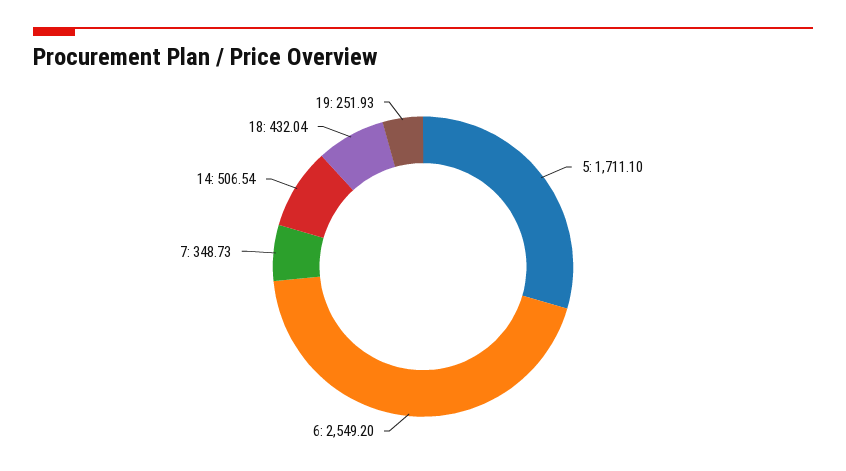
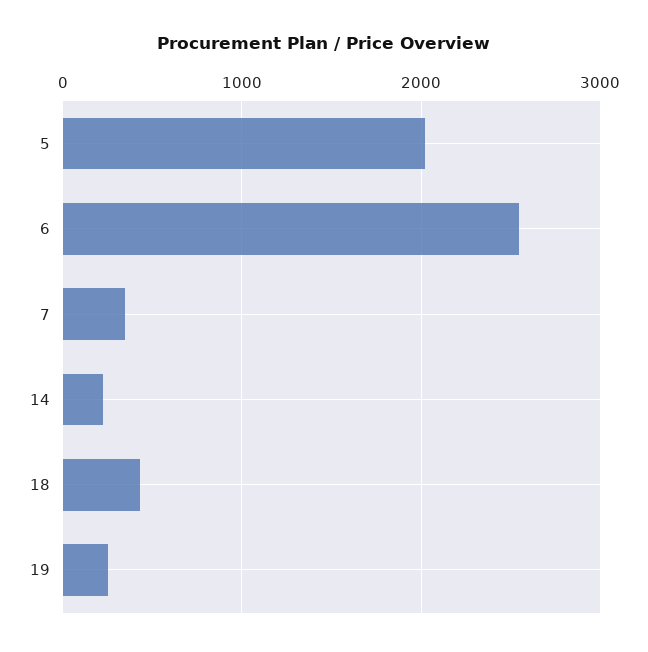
5: 1711.1 -> 2000
14: 506.54 -> 200

